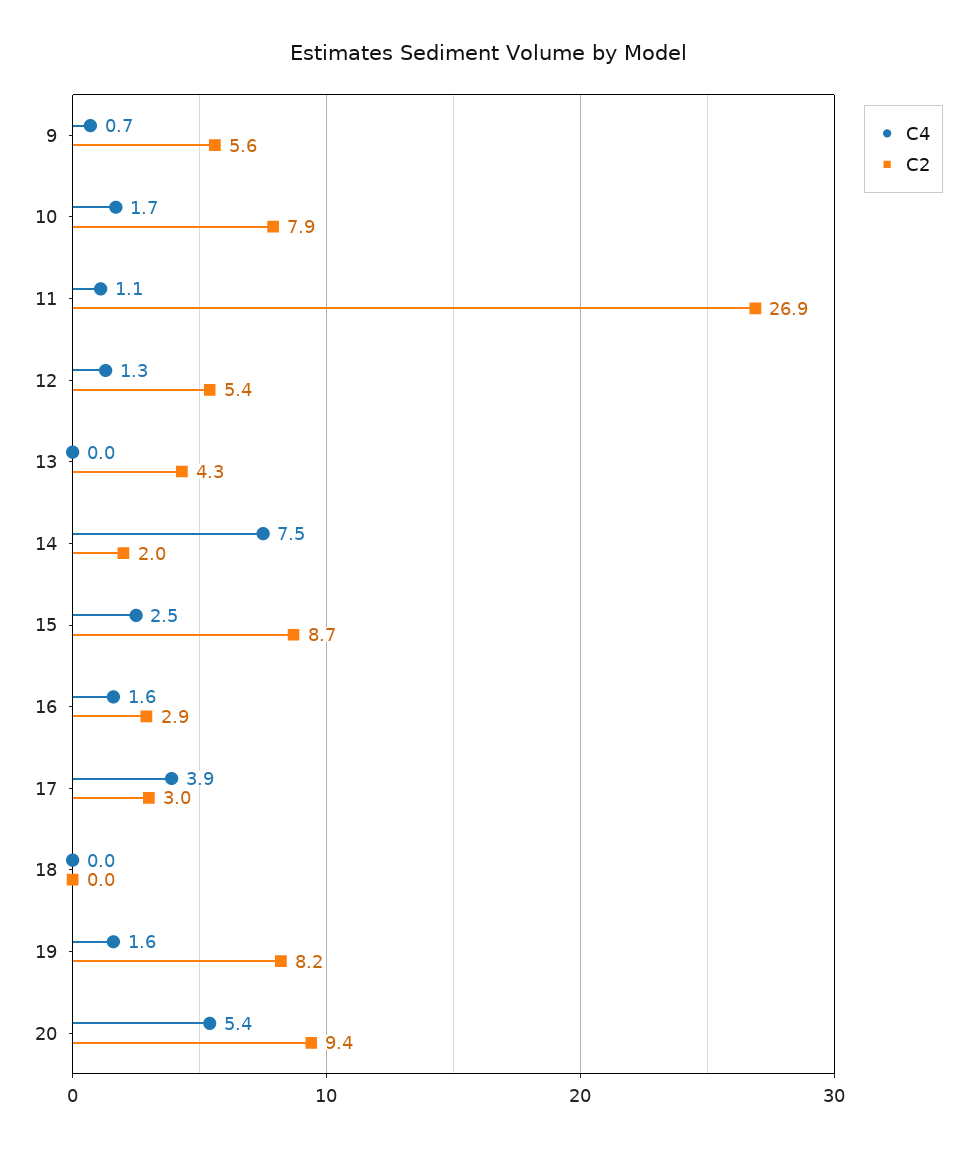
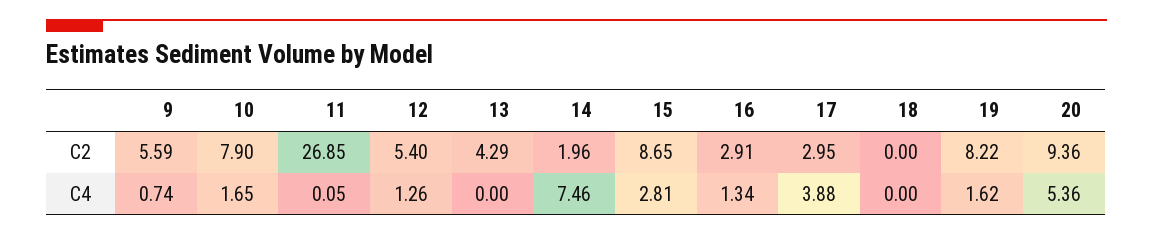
C4, 11: 1.1 -> 0.05
C4, 15: 2.5 -> 2.81
C4, 16: 1.6 -> 1.34

